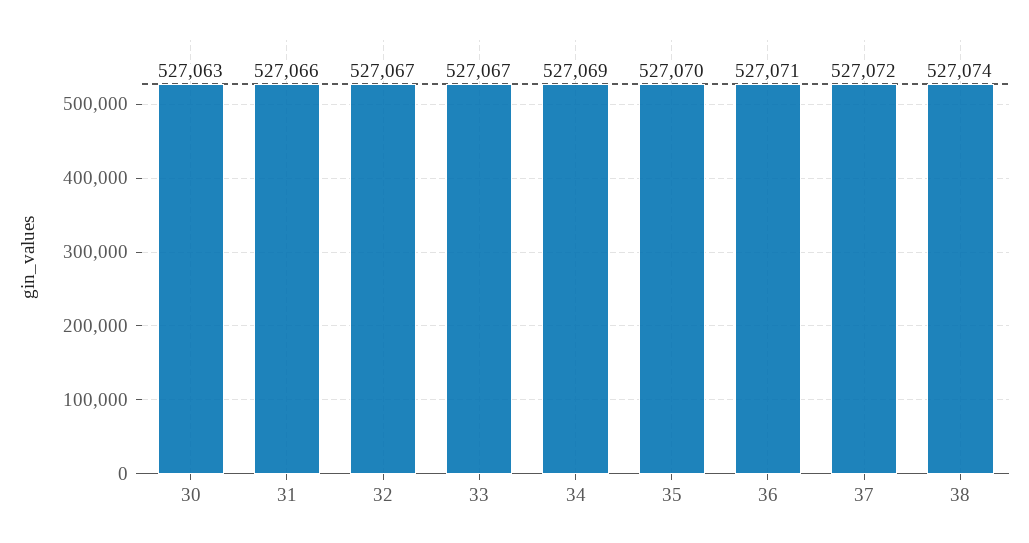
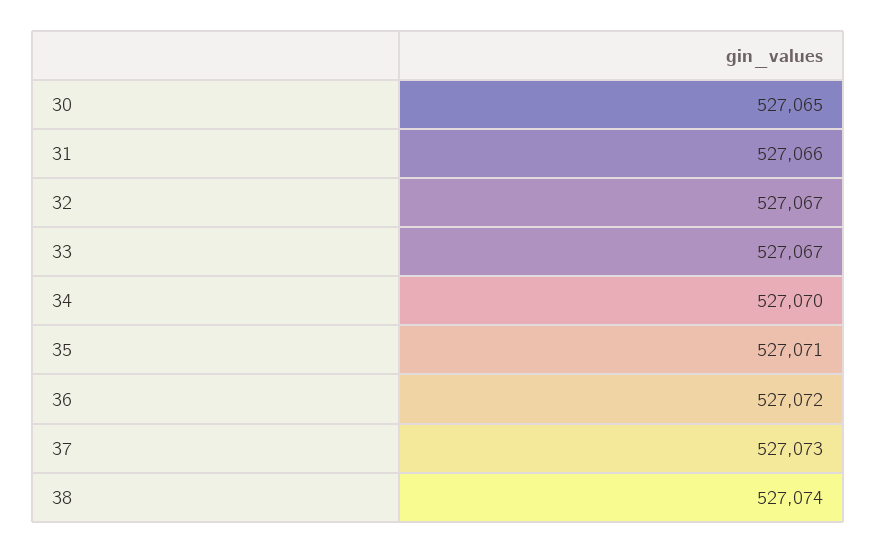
30: 527063 -> 527065
34: 527069 -> 527070
35: 527070 -> 527071
36: 527071 -> 527072
37: 527072 -> 527073

